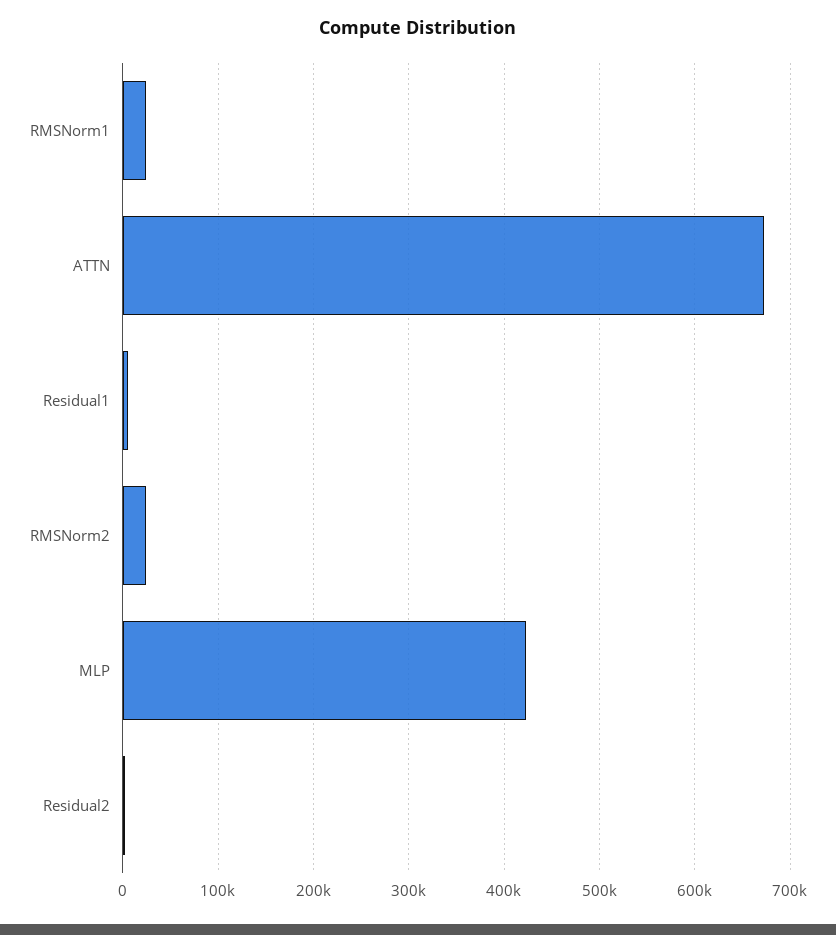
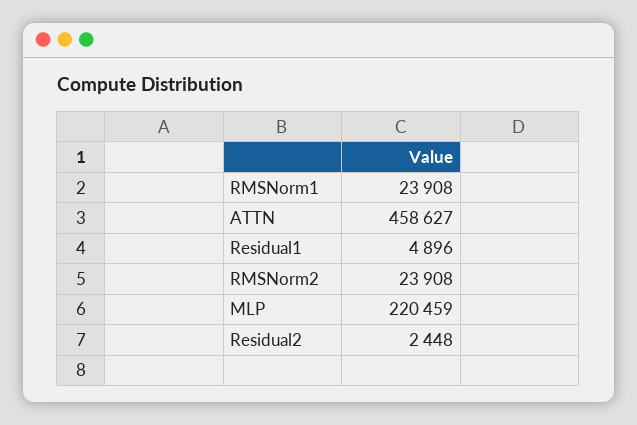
ATTN: 670000 -> 458627
MLP: 420000 -> 220459

